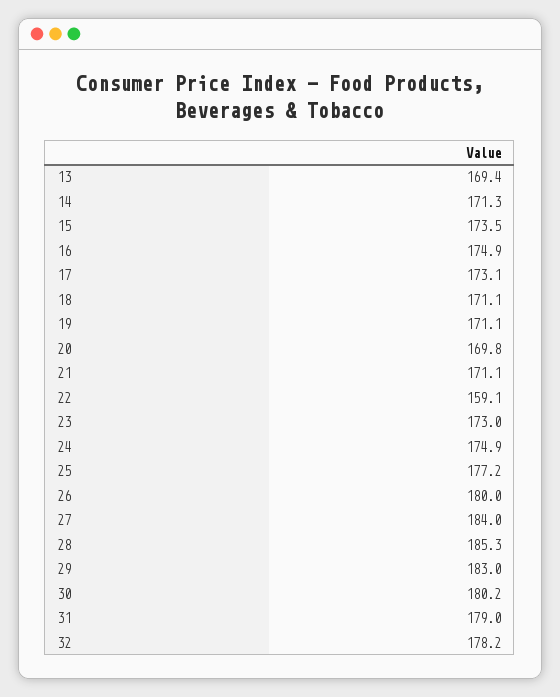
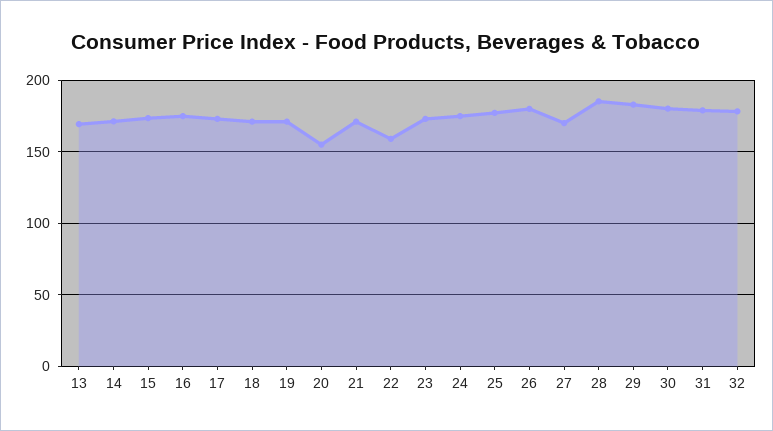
20: 169.8 -> 155
27: 184 -> 170

